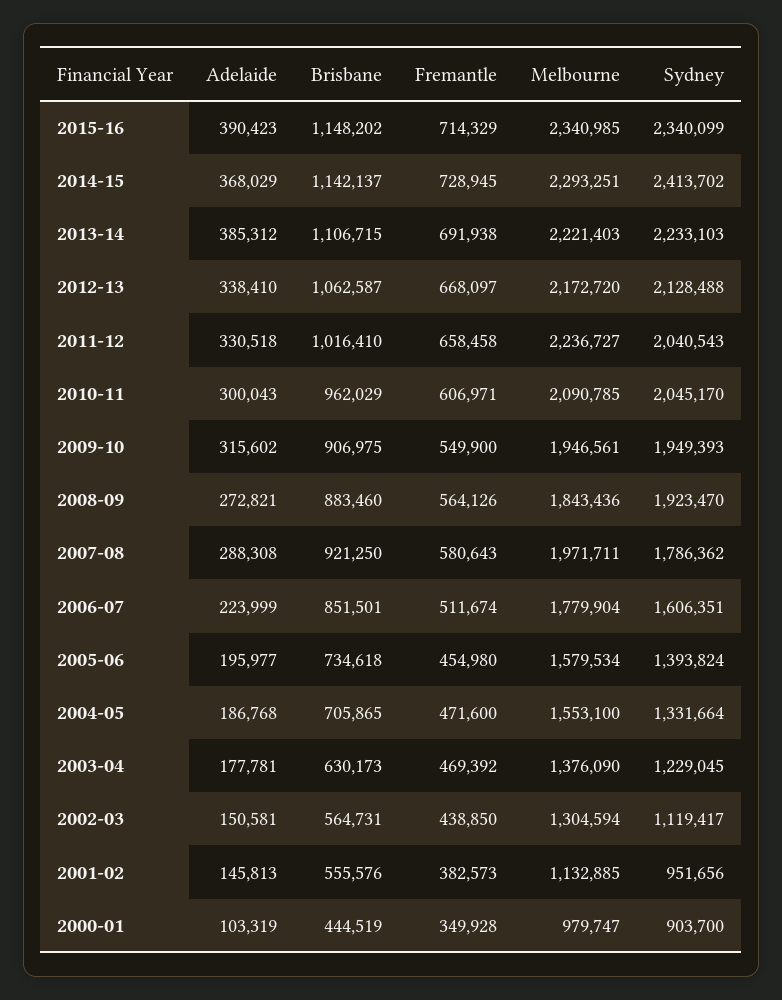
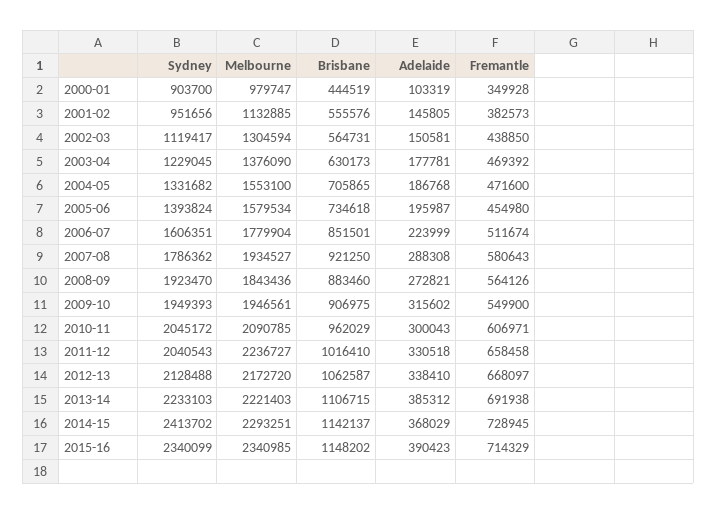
Sydney, 2010-11: 2045170 -> 2045172
Melbourne, 2007-08: 1971711 -> 1934527
Adelaide, 2005-06: 195977 -> 195987
Sydney, 2004-05: 1331664 -> 1331682
Adelaide, 2001-02: 145813 -> 145805

